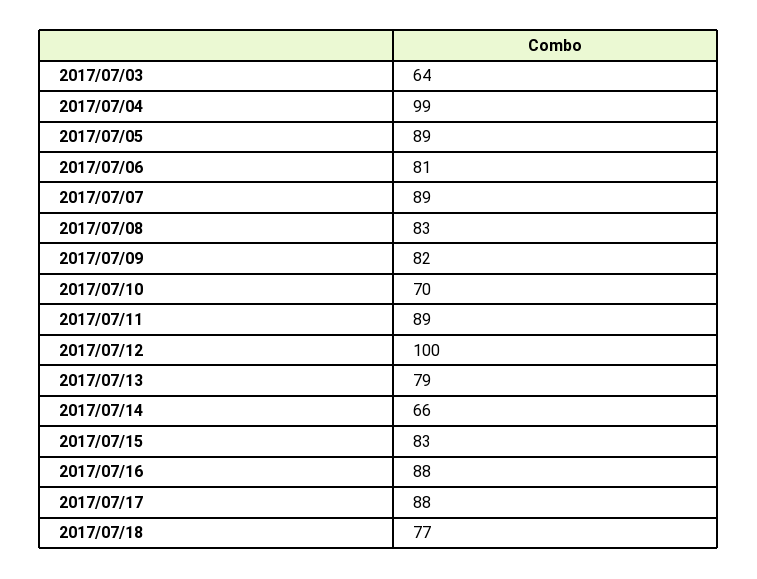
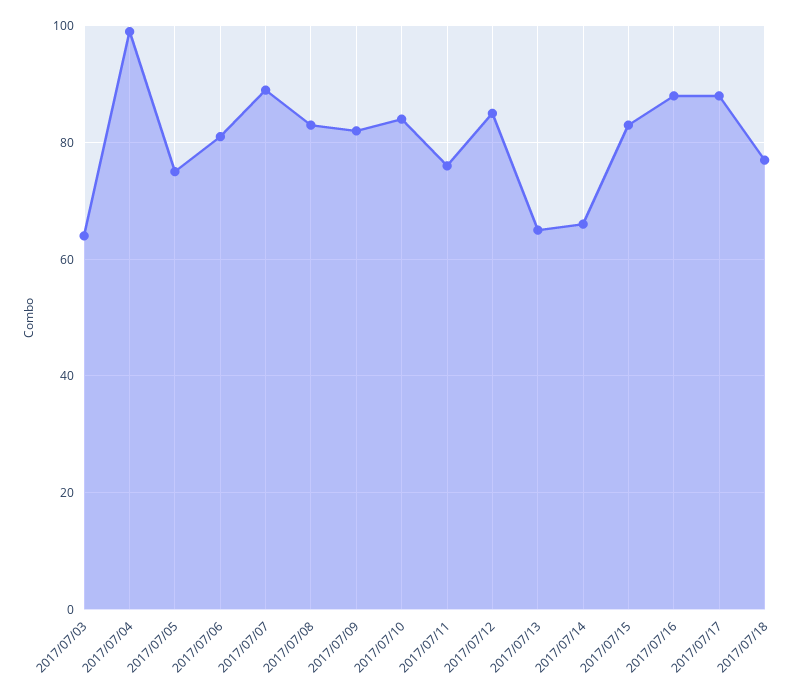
2017/07/05: 89 -> 75
2017/07/10: 70 -> 85
2017/07/11: 89 -> 75
2017/07/12: 100 -> 85
2017/07/13: 79 -> 65

